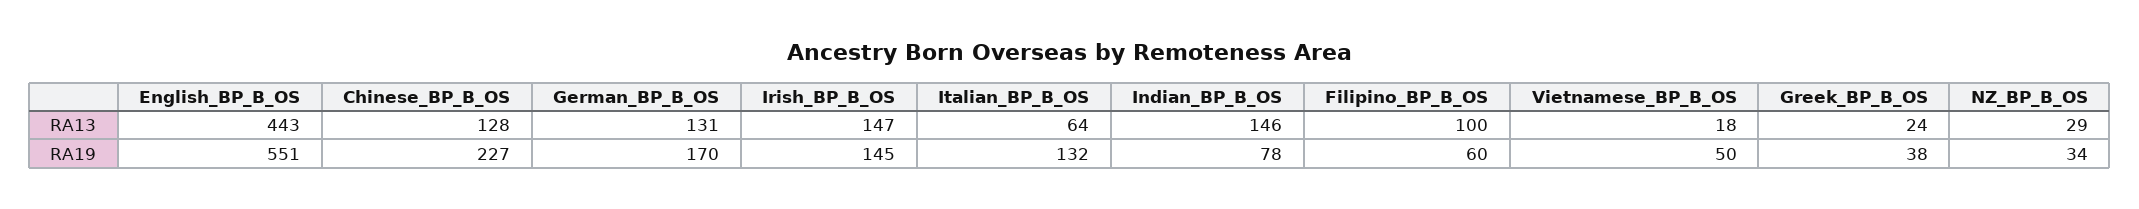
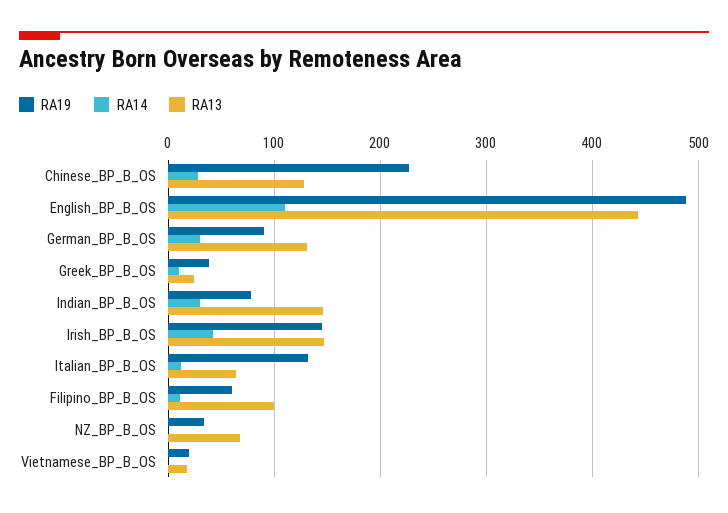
RA13, NZ_BP_B_OS: 29 -> 70
RA19, English_BP_B_OS: 551 -> 490
RA19, German_BP_B_OS: 170 -> 90
RA19, Vietnamese_BP_B_OS: 50 -> 20
RA14, Chinese_BP_B_OS: none -> 30
RA14, English_BP_B_OS: none -> 110
RA14, German_BP_B_OS: none -> 30
RA14, Greek_BP_B_OS: none -> 10
RA14, Indian_BP_B_OS: none -> 30
RA14, Irish_BP_B_OS: none -> 40
RA14, Italian_BP_B_OS: none -> 10
RA14, Filipino_BP_B_OS: none -> 10
RA14, NZ_BP_B_OS: none -> 0
RA14, Vietnamese_BP_B_OS: none -> 0

